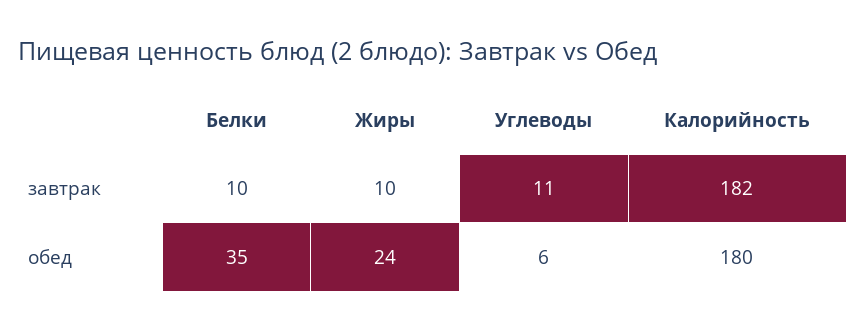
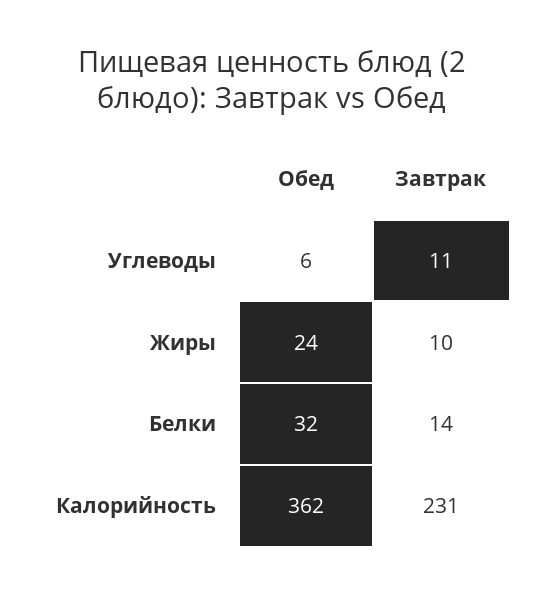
Белки, завтрак: 10 -> 14
Калорийность, завтрак: 182 -> 231
Белки, обед: 35 -> 32
Калорийность, обед: 180 -> 362

